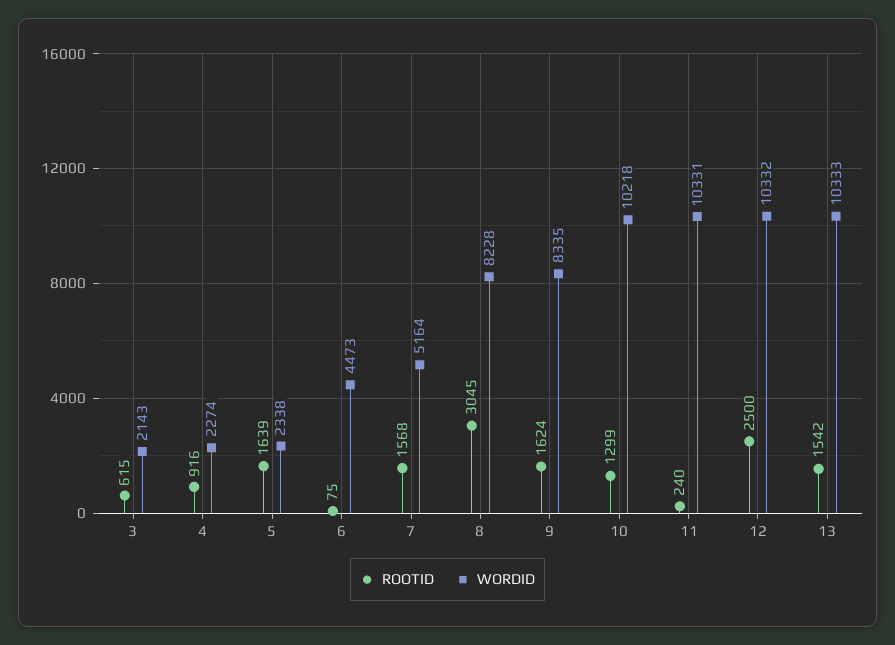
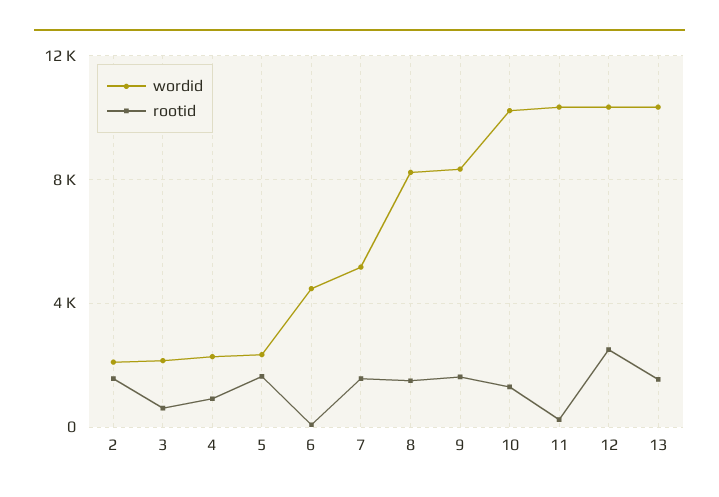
ROOTID, 8: 3045 -> 1500
WORDID, 2: none -> 2000
ROOTID, 2: none -> 1500

